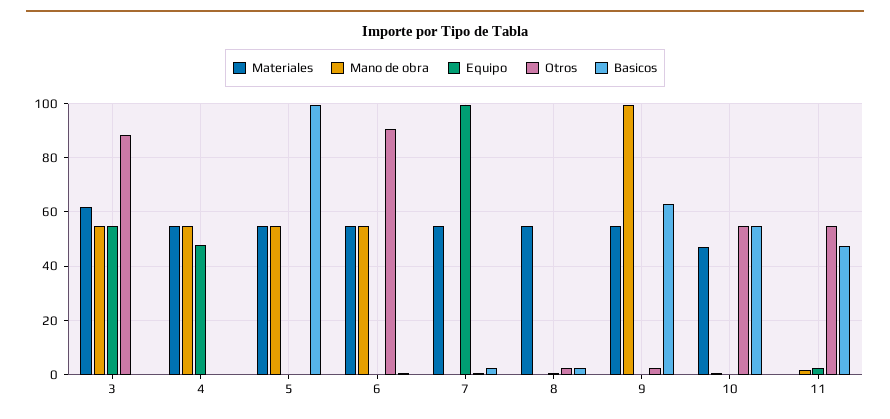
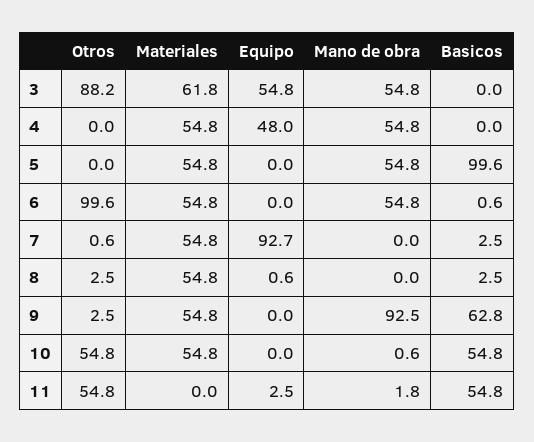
Otros, 6: 90 -> 99.6
Equipo, 7: 100 -> 92.7
Mano de obra, 9: 100 -> 92.5
Materiales, 10: 47.5 -> 54.8
Basicos, 11: 47.5 -> 54.8

